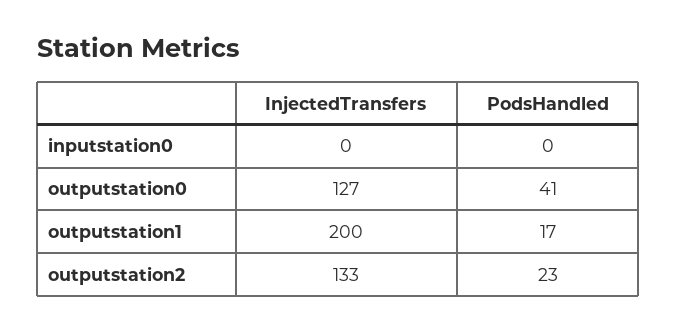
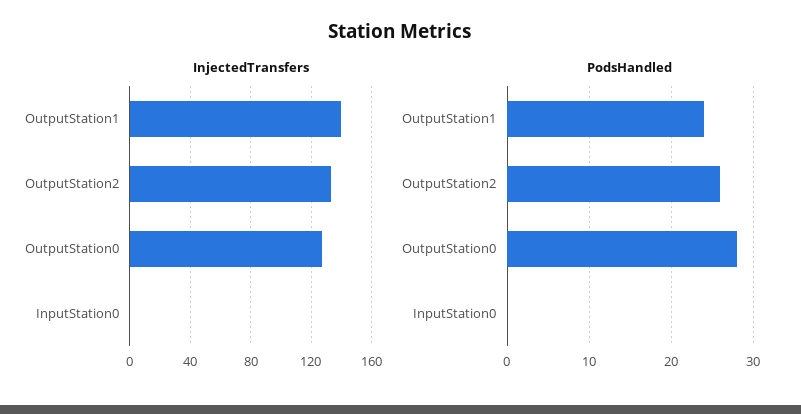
PodsHandled, outputstation0: 41 -> 28
InjectedTransfers, outputstation1: 200 -> 140
PodsHandled, outputstation1: 17 -> 24
PodsHandled, outputstation2: 23 -> 26

